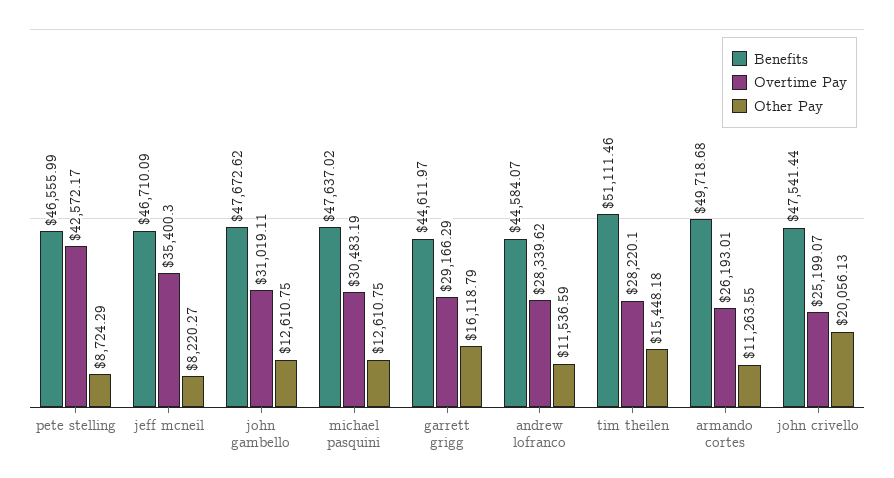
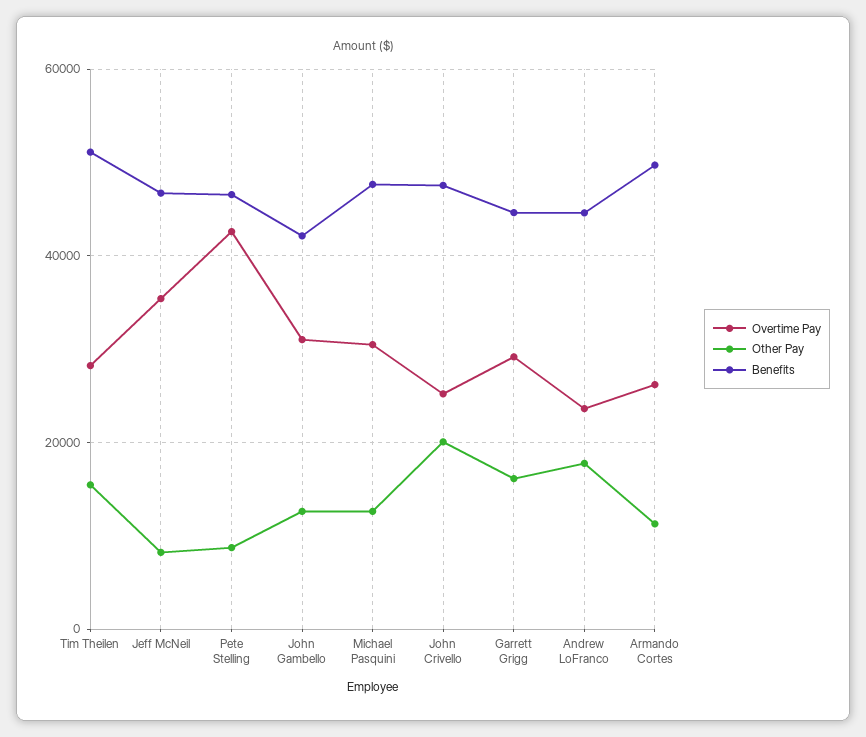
Benefits, john gambello: 47672.62 -> 42000
Overtime Pay, andrew lofranco: 28339.62 -> 24000
Other Pay, andrew lofranco: 11536.59 -> 18000

